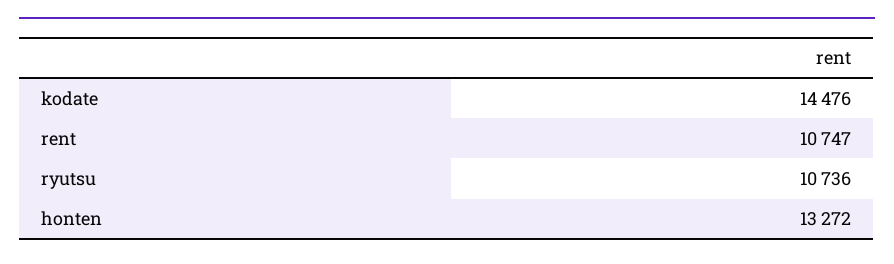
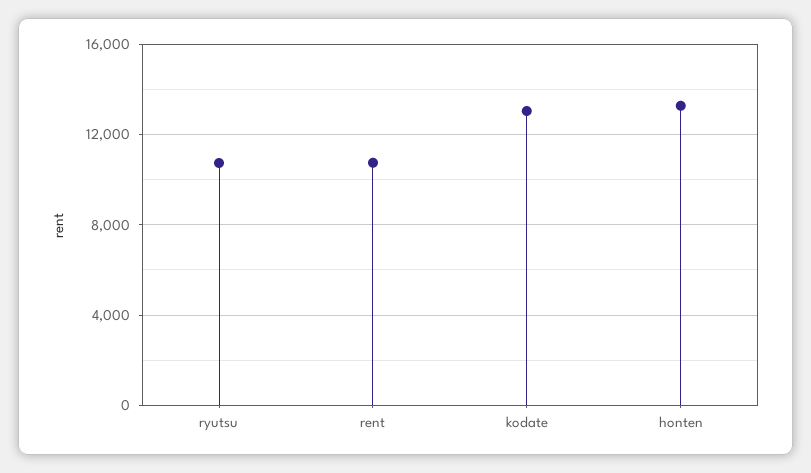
kodate: 14476 -> 13000

